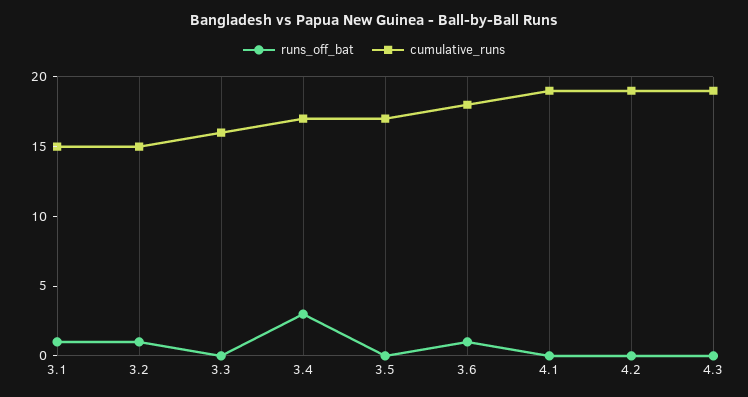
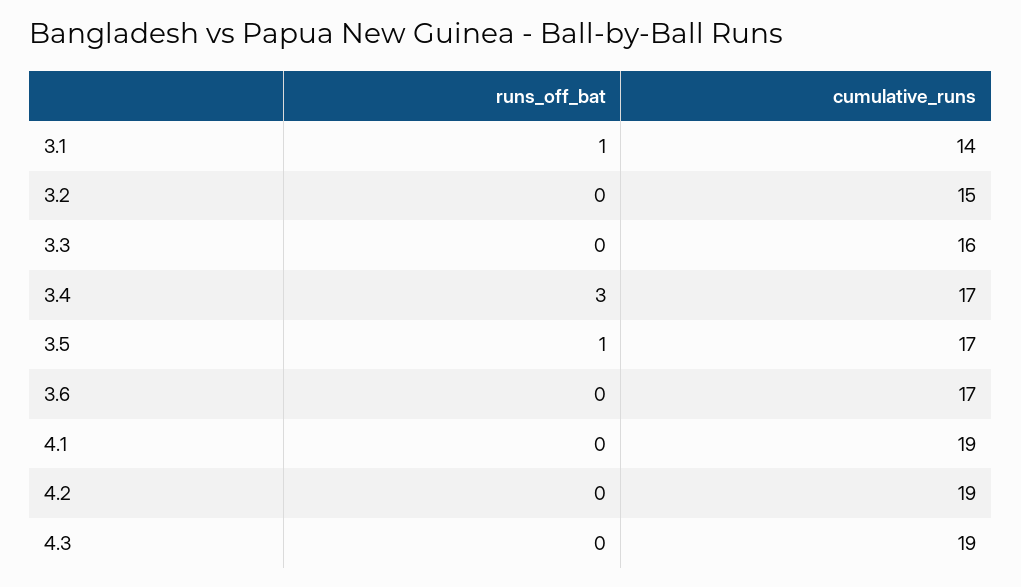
cumulative_runs, 3.1: 15 -> 14
runs_off_bat, 3.2: 1 -> 0
runs_off_bat, 3.5: 0 -> 1
runs_off_bat, 3.6: 1 -> 0
cumulative_runs, 3.6: 18 -> 17

